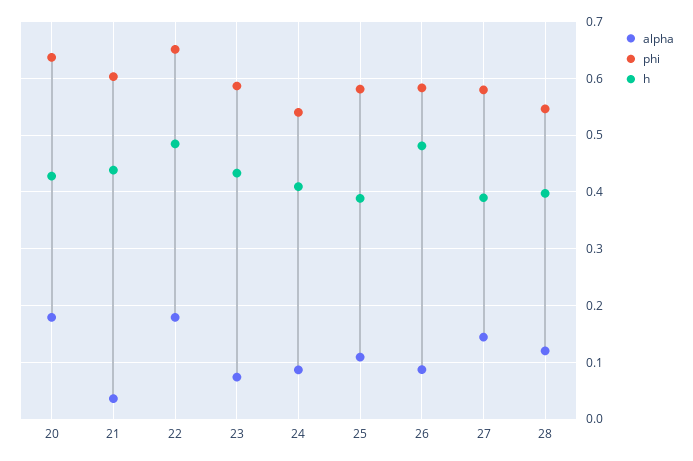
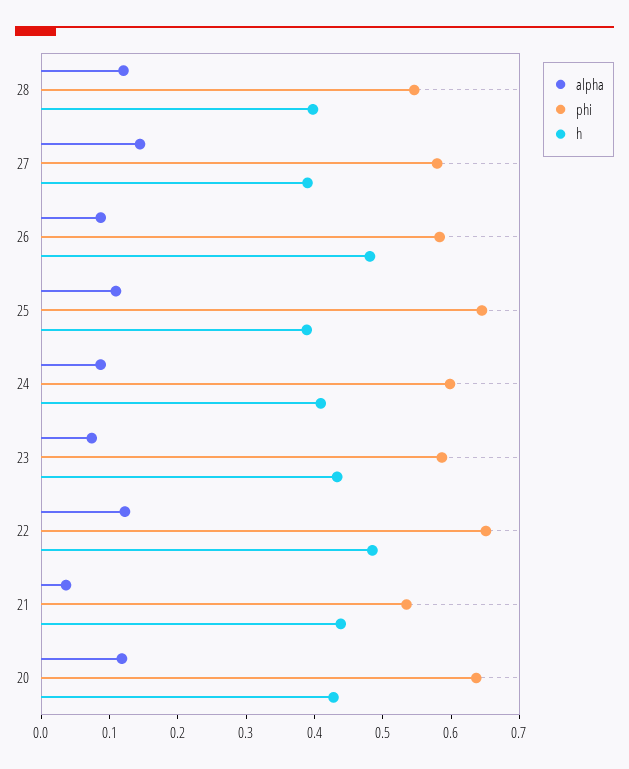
alpha, 20: 0.18 -> 0.12
phi, 21: 0.6 -> 0.54
alpha, 22: 0.18 -> 0.12
phi, 24: 0.54 -> 0.6
phi, 25: 0.58 -> 0.64

